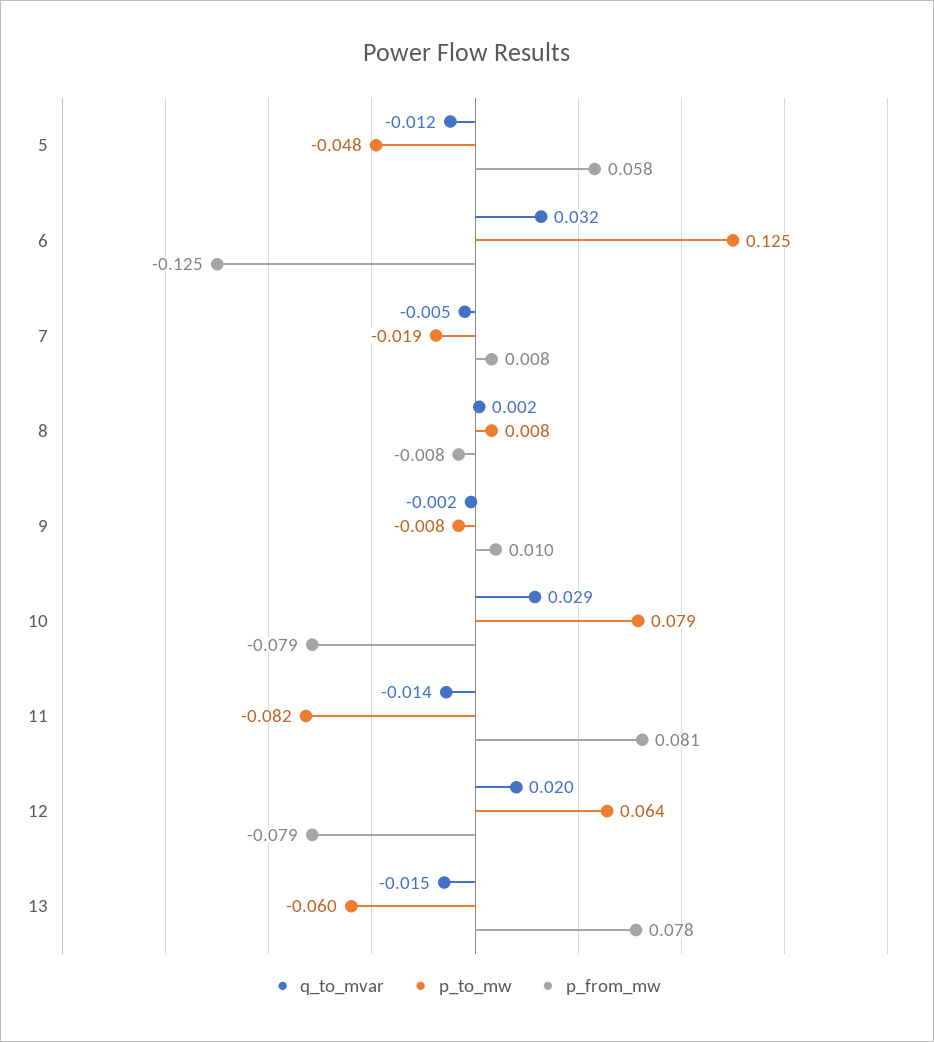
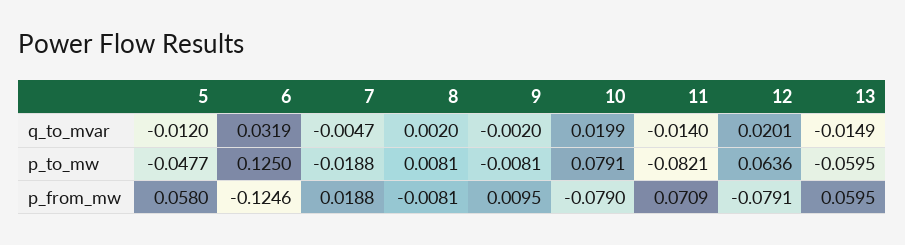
p_from_mw, 7: 0.008 -> 0.0188
q_to_mvar, 10: 0.029 -> 0.0199
p_from_mw, 11: 0.081 -> 0.0709
p_from_mw, 13: 0.078 -> 0.0595

